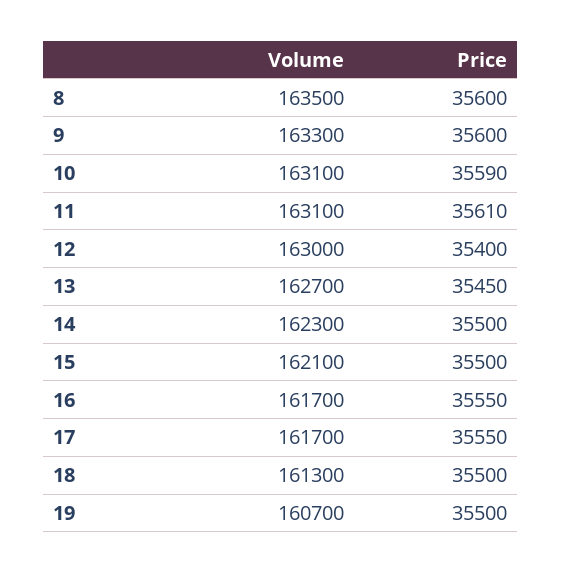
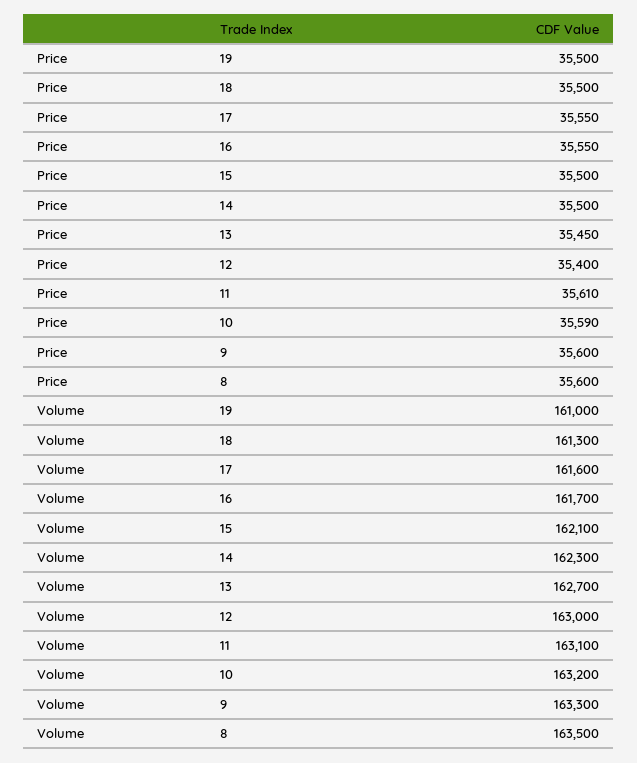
Volume, 10: 163100 -> 163200
Volume, 17: 161700 -> 161600
Volume, 19: 160700 -> 161000

